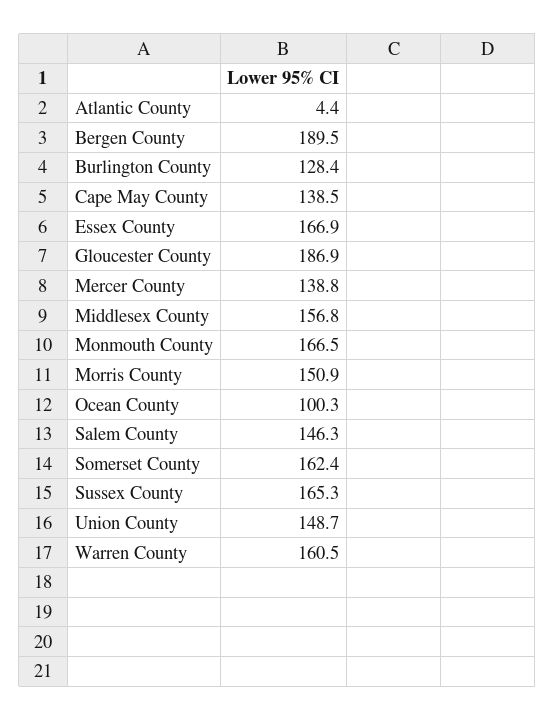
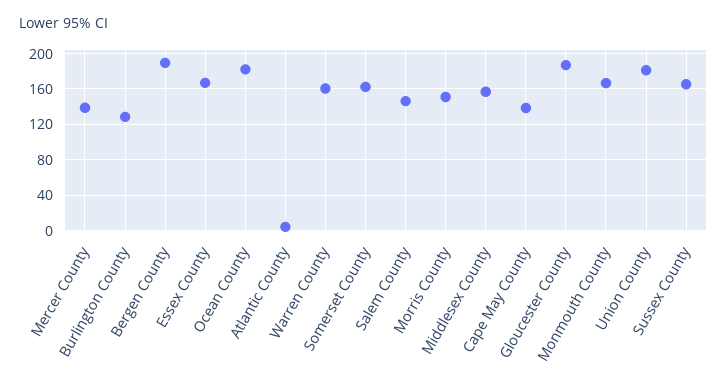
Ocean County: 100.3 -> 180
Union County: 148.7 -> 180

